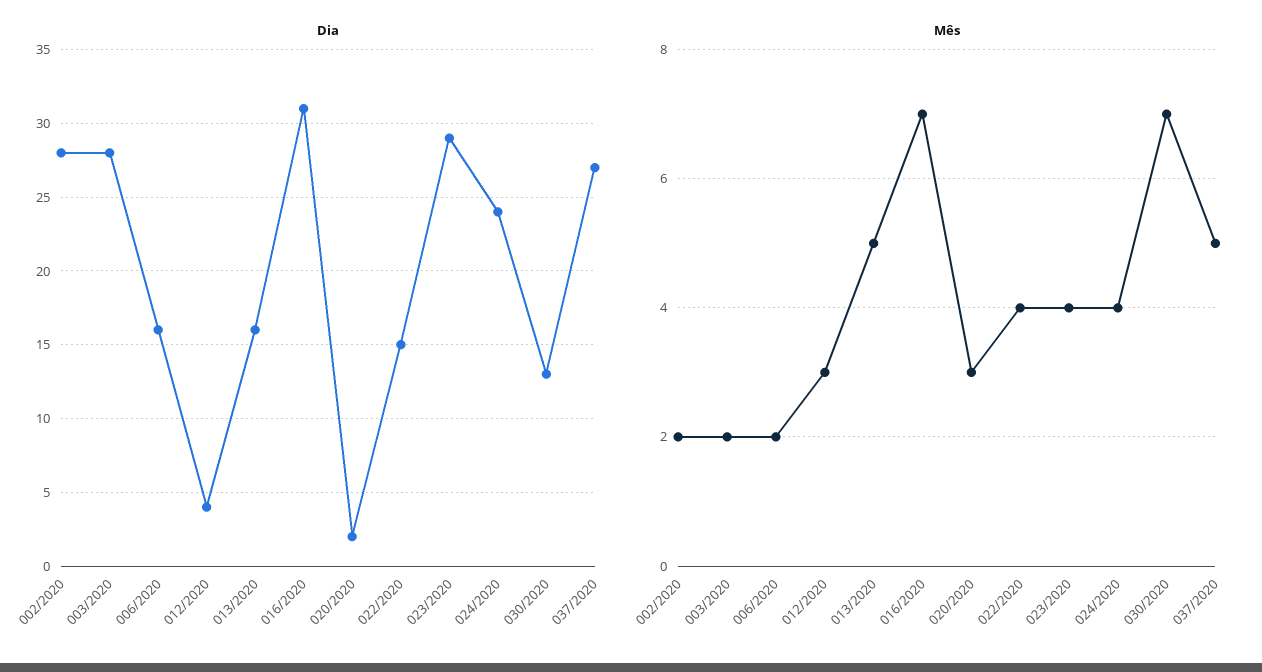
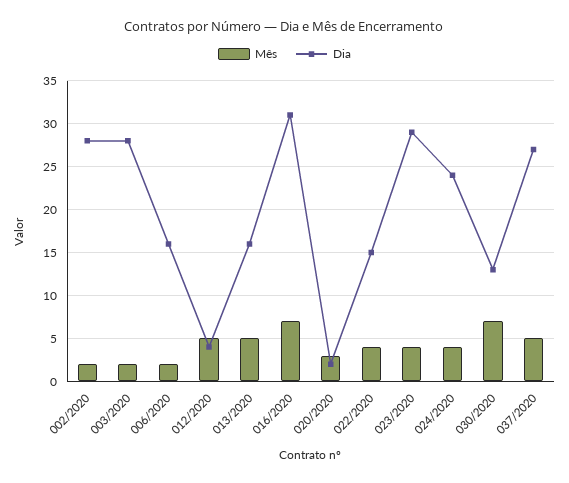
Mês, 012/2020: 3 -> 5

